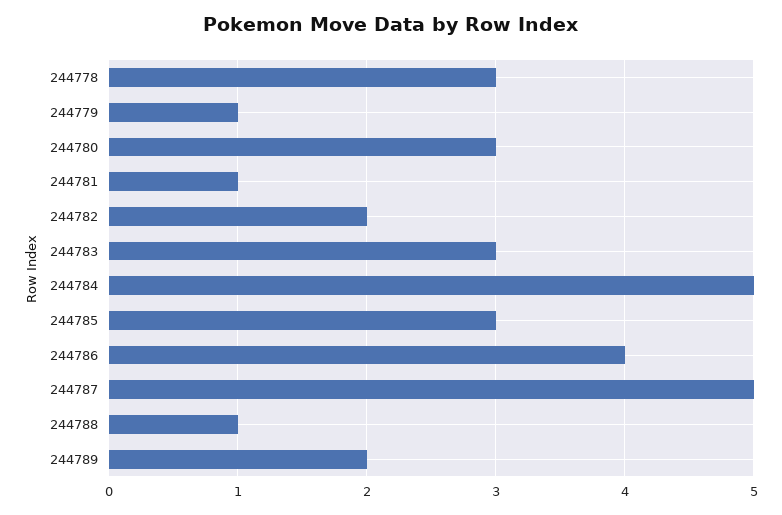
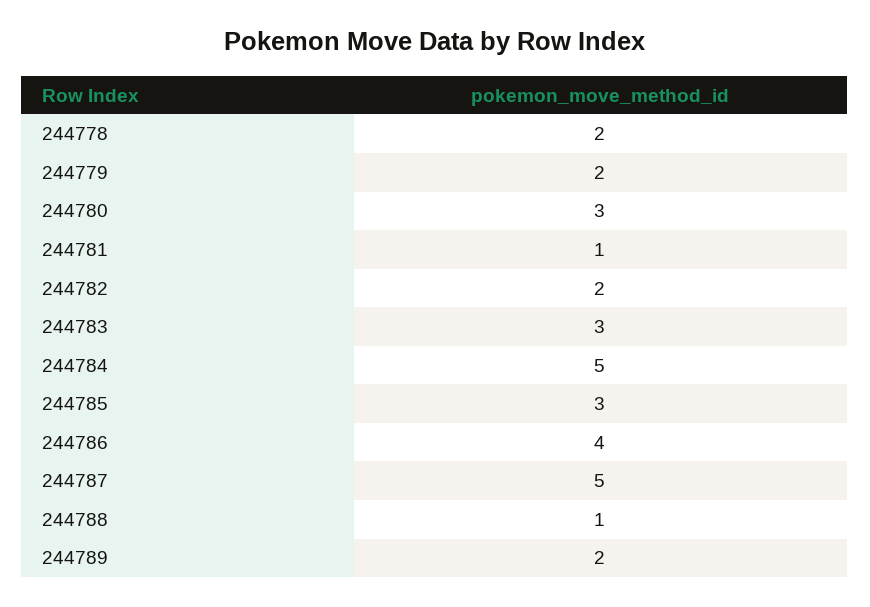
244778: 3 -> 2
244779: 1 -> 2

